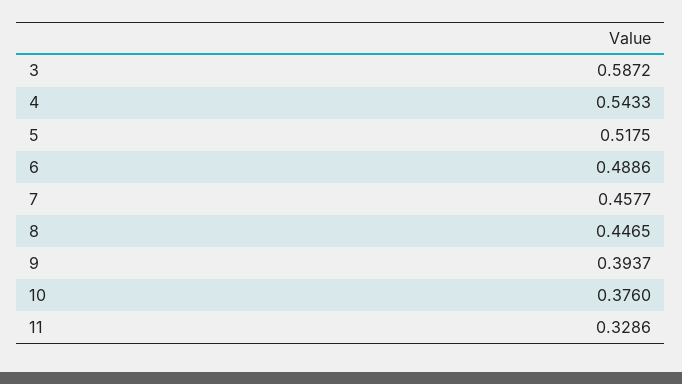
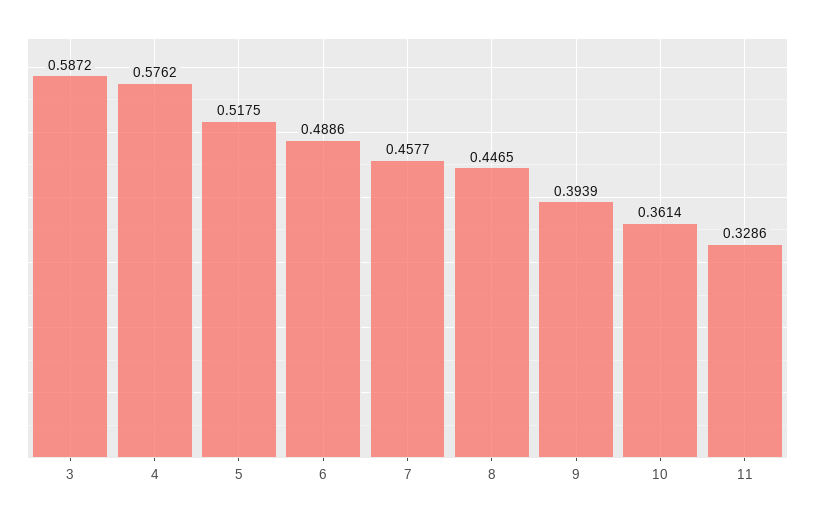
4: 0.5433 -> 0.5762
9: 0.3937 -> 0.3939
10: 0.376 -> 0.3614

